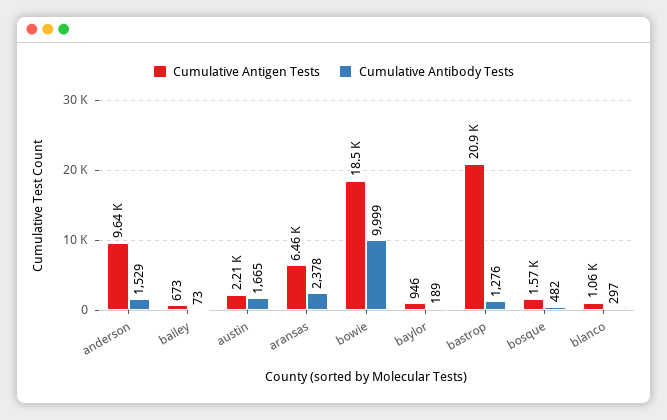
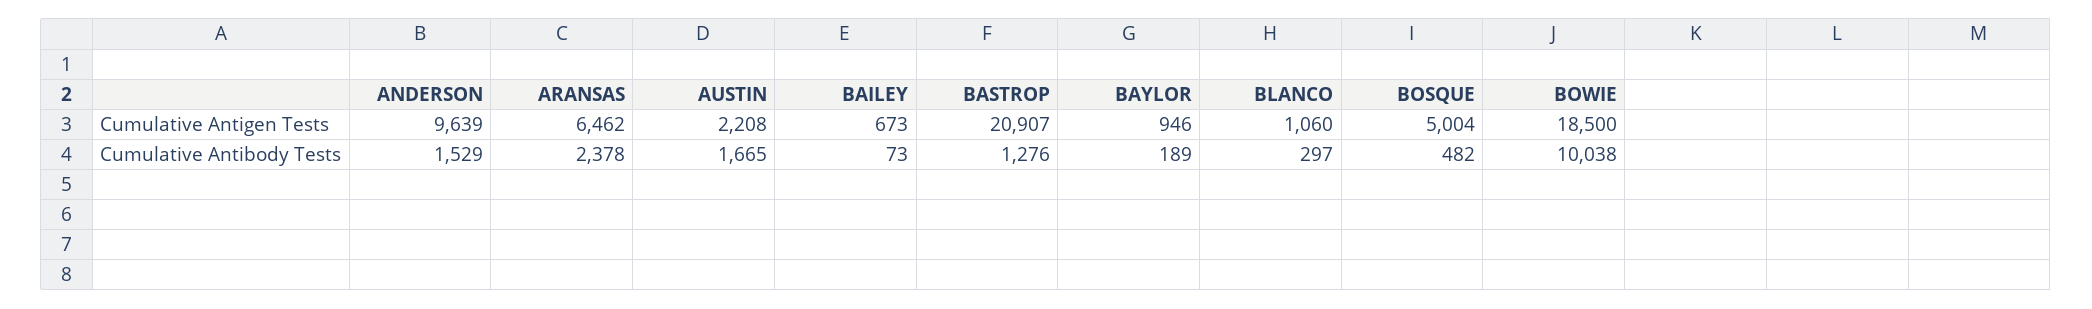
Cumulative Antibody Tests, bowie: 9999 -> 10038
Cumulative Antigen Tests, bosque: 1570 -> 5004

